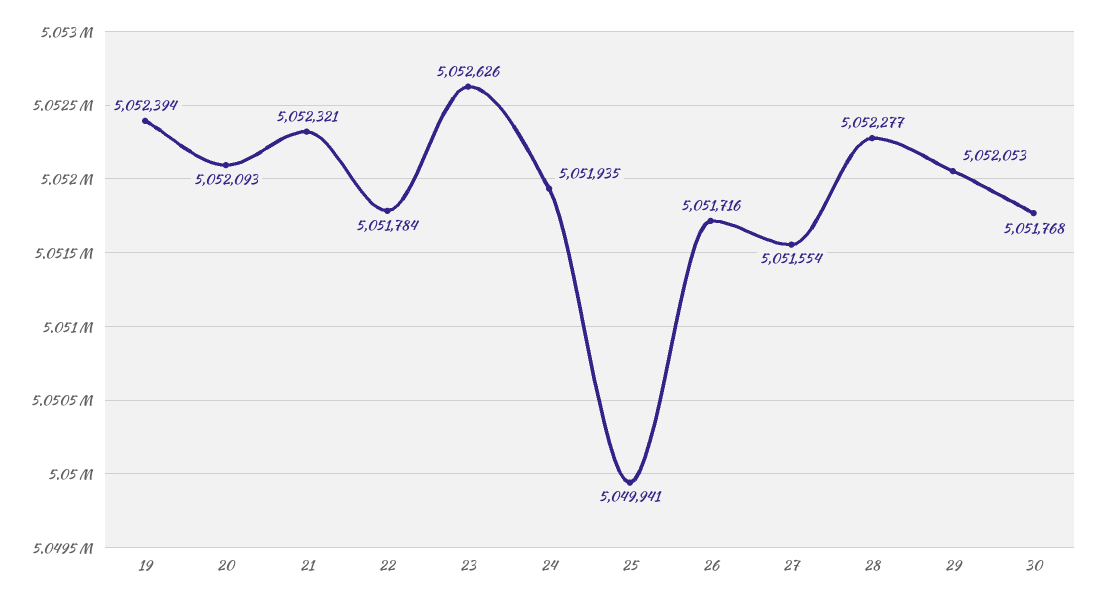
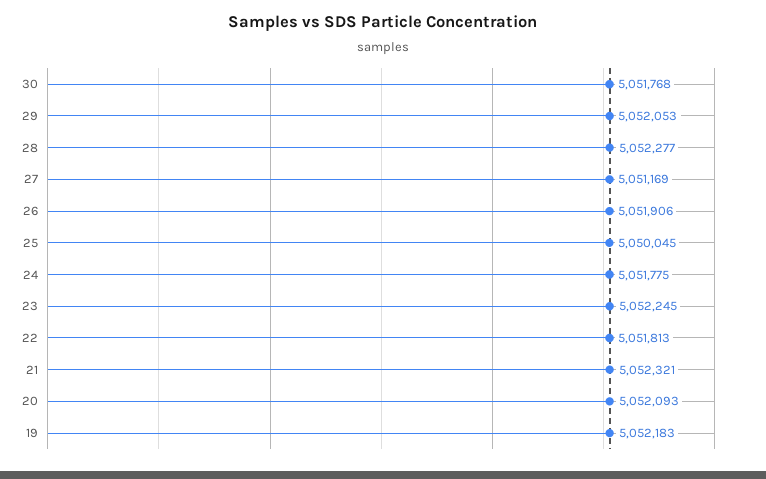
19: 5052394 -> 5052183
22: 5051784 -> 5051813
23: 5052626 -> 5052245
24: 5051935 -> 5051775
25: 5049941 -> 5050045
26: 5051716 -> 5051906
27: 5051554 -> 5051169

